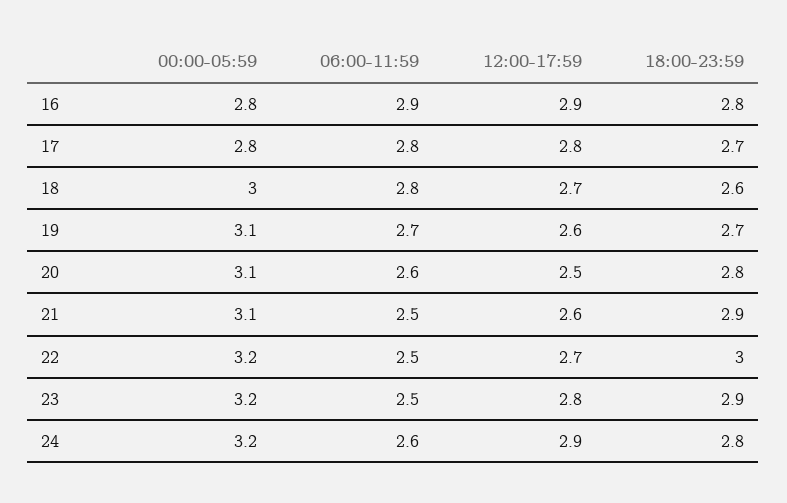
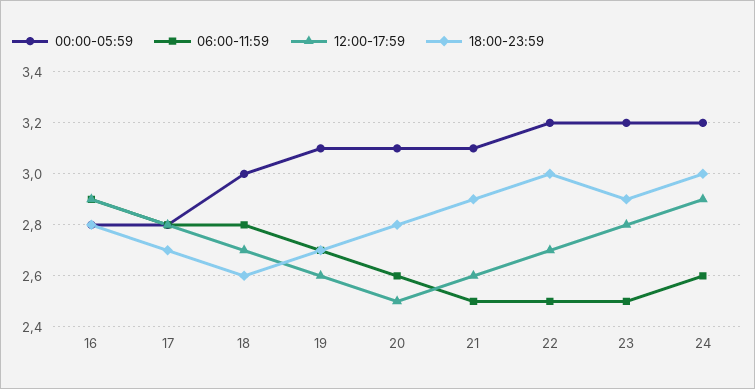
18:00-23:59, 24: 2.8 -> 3

